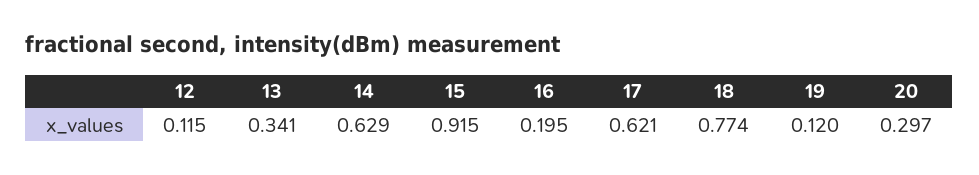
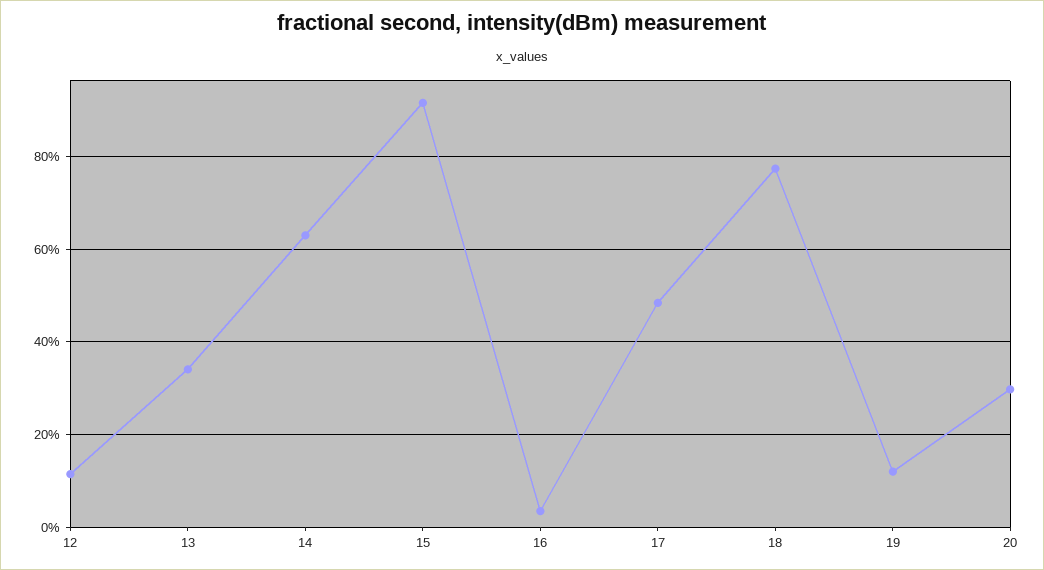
16: 0.195 -> 0.04
17: 0.621 -> 0.48

